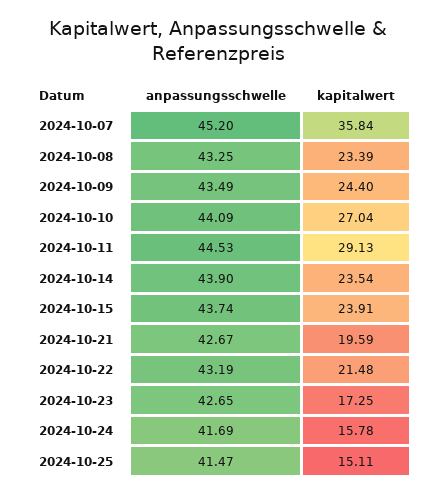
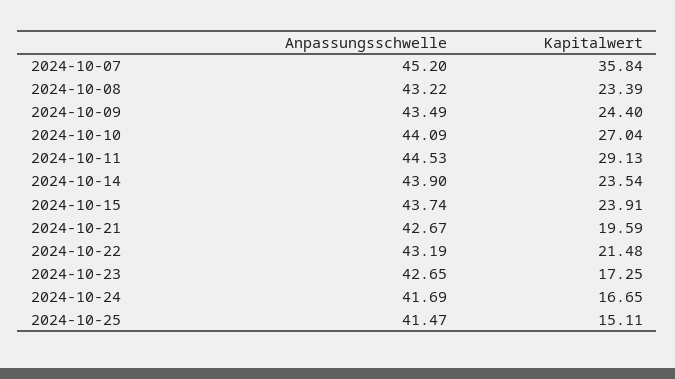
anpassungsschwelle, 2024-10-08: 43.25 -> 43.22
kapitalwert, 2024-10-24: 15.78 -> 16.65

